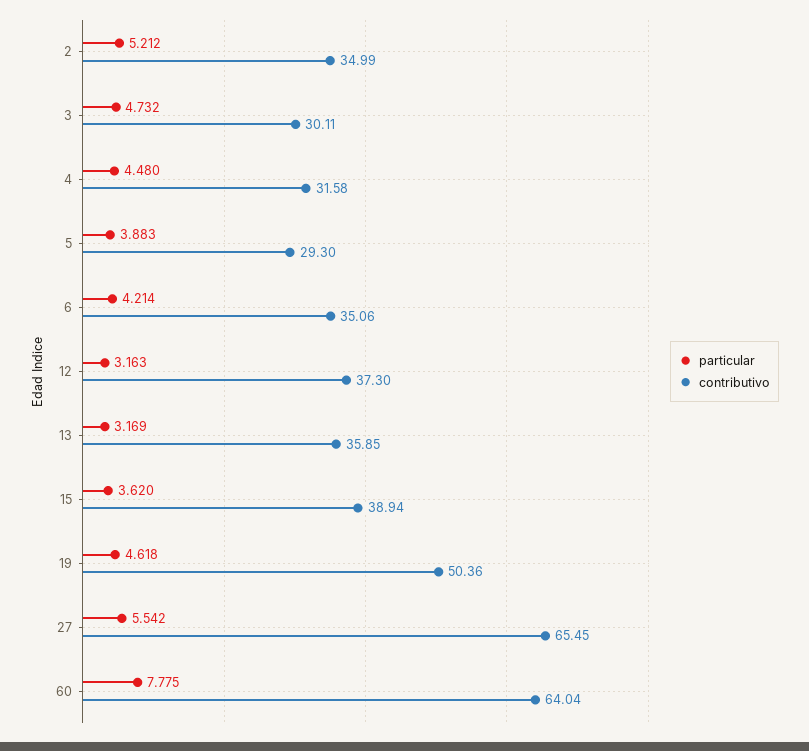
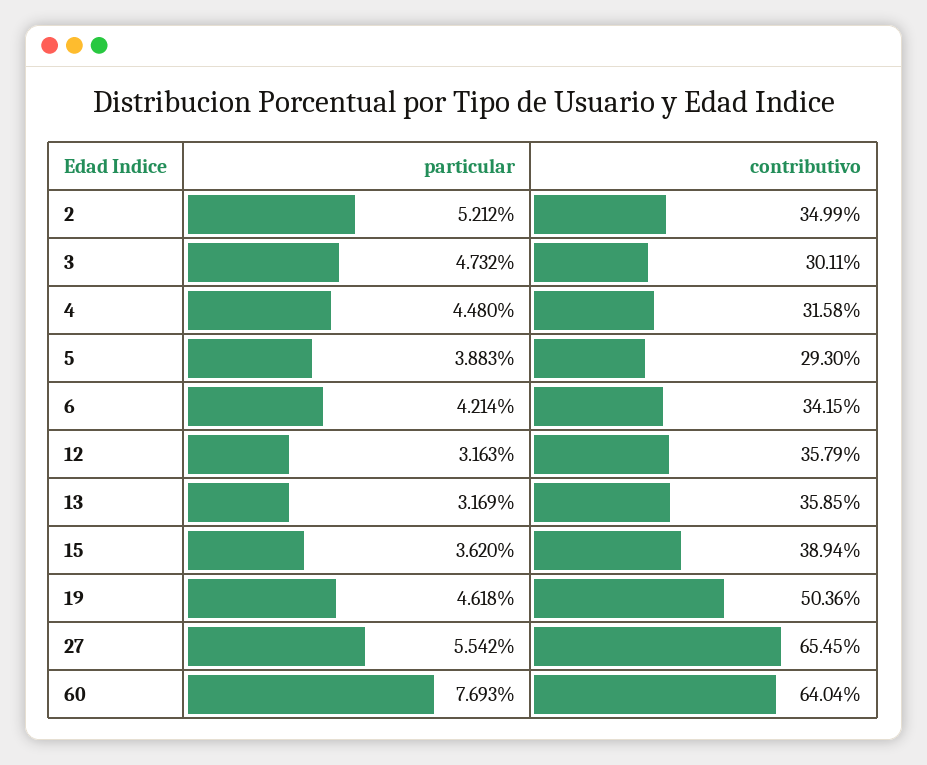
contributivo, 6: 35.06 -> 34.15
contributivo, 12: 37.3 -> 35.79
particular, 60: 7.775 -> 7.693

